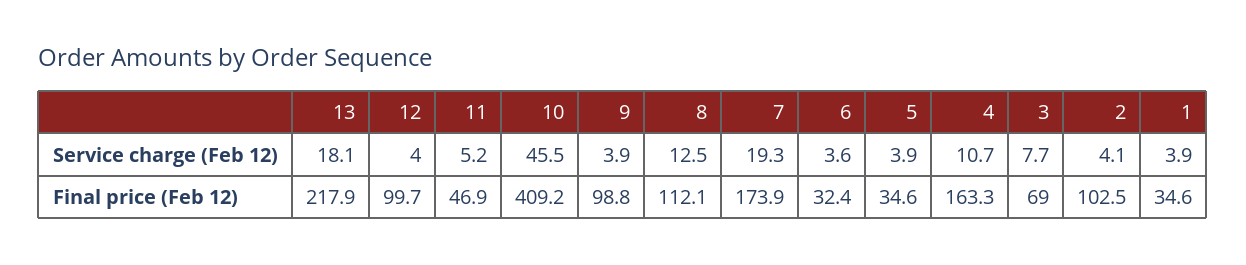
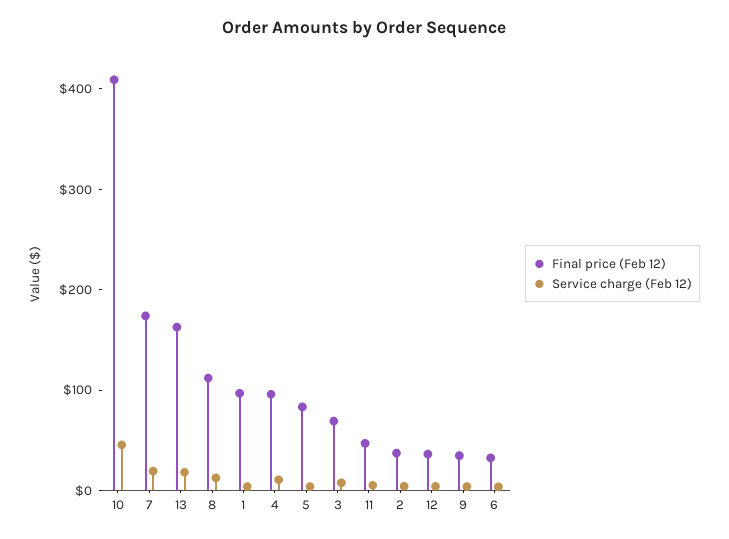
Final price (Feb 12), 13: 217.9 -> 160
Final price (Feb 12), 12: 99.7 -> 40
Final price (Feb 12), 9: 98.8 -> 40
Final price (Feb 12), 5: 34.6 -> 80
Final price (Feb 12), 4: 163.3 -> 100
Final price (Feb 12), 2: 102.5 -> 40
Final price (Feb 12), 1: 34.6 -> 100

